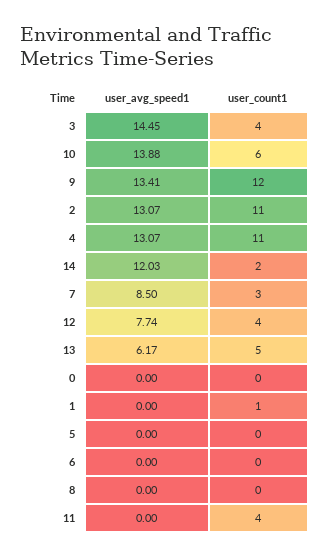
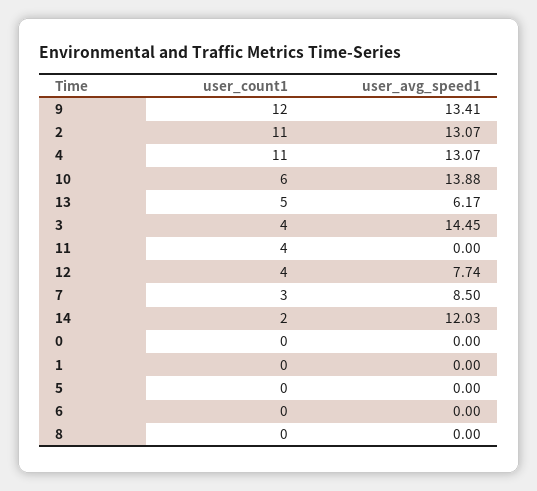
user_count1, 1: 1 -> 0

